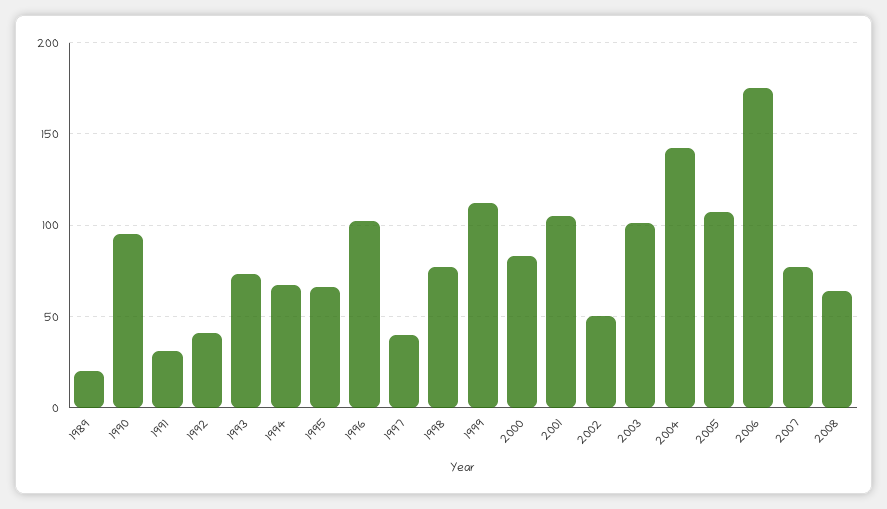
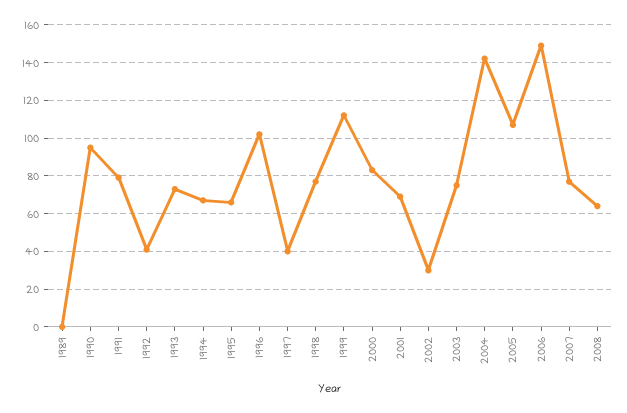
1989: 20 -> 0
1991: 30 -> 80
2001: 105 -> 70
2002: 50 -> 30
2003: 100 -> 75
2006: 175 -> 150

